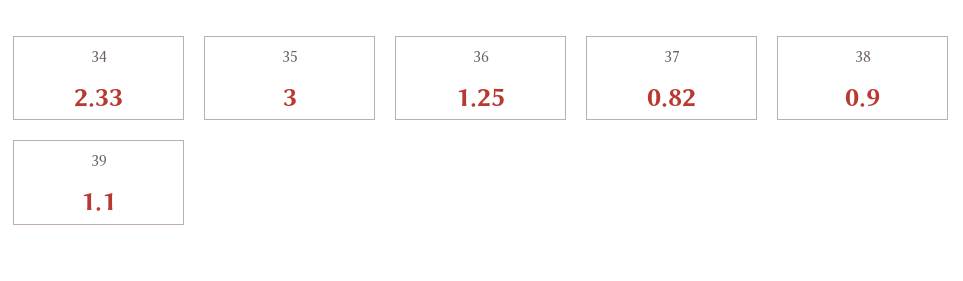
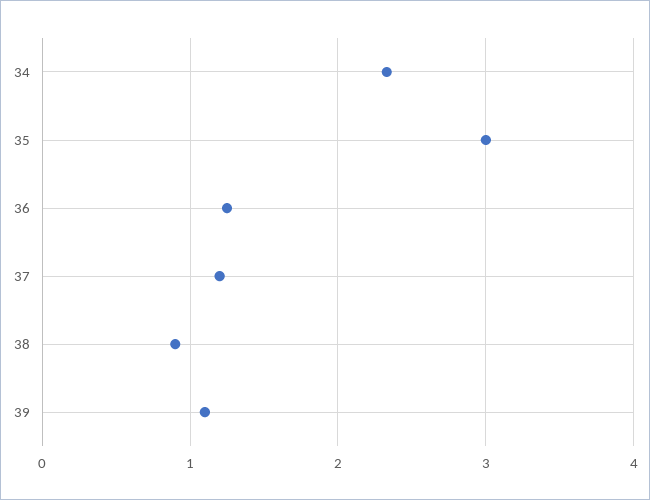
37: 0.82 -> 1.2

